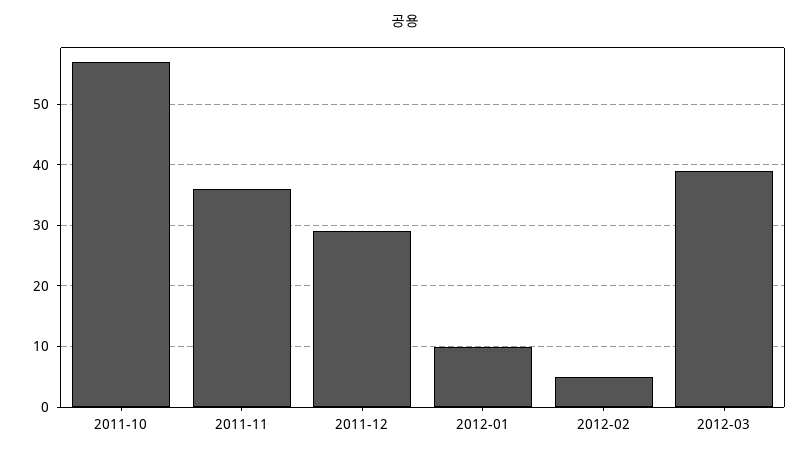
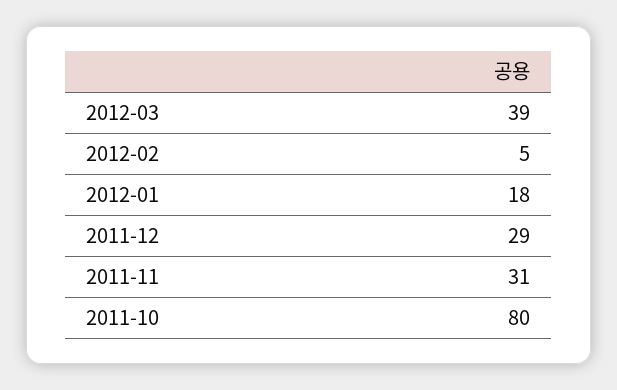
2011-10: 57 -> 80
2011-11: 36 -> 31
2012-01: 10 -> 18

